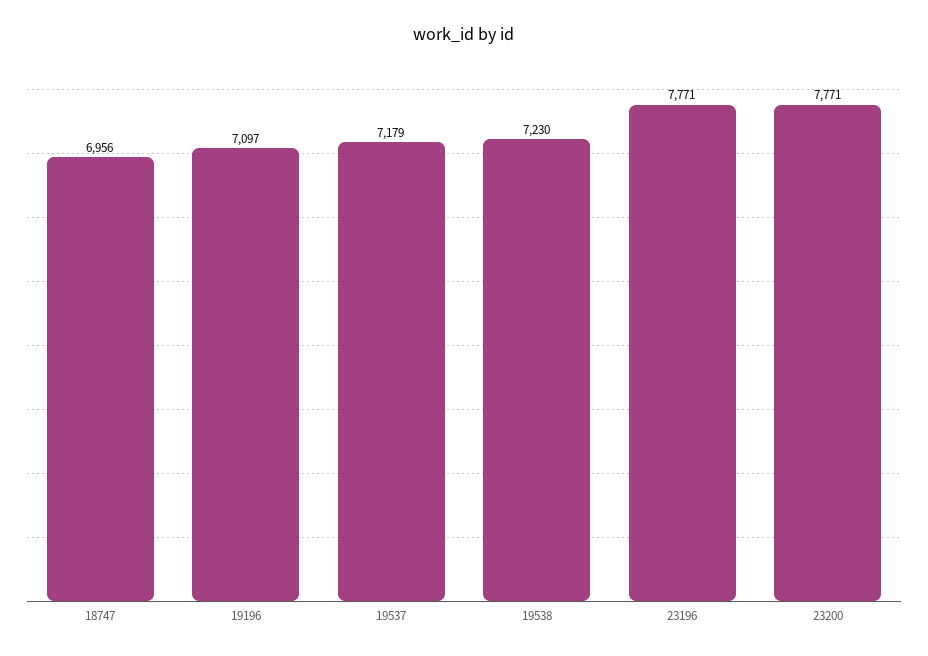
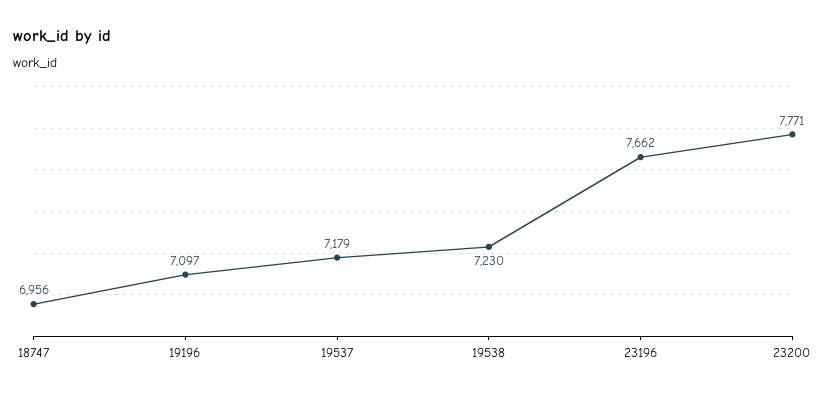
23196: 7771 -> 7662

